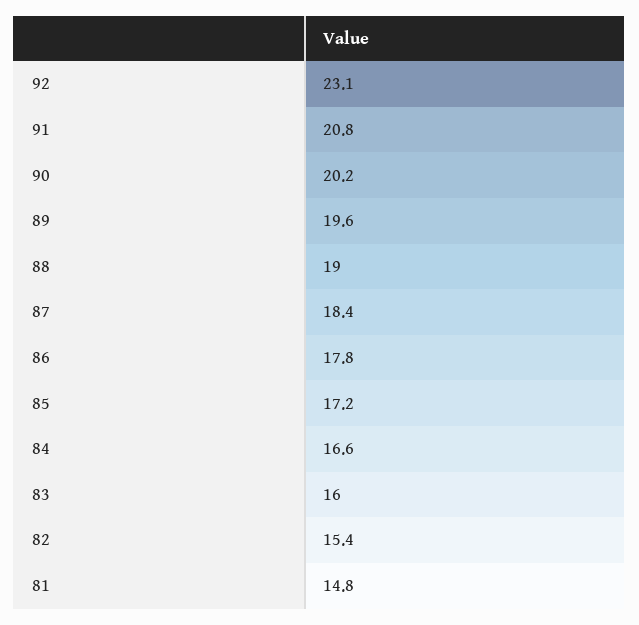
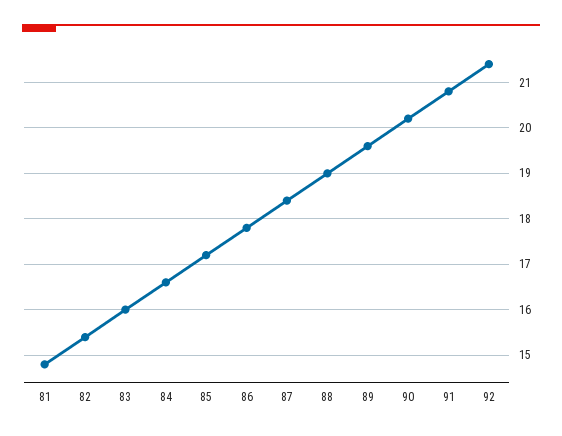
92: 23.1 -> 21.5

